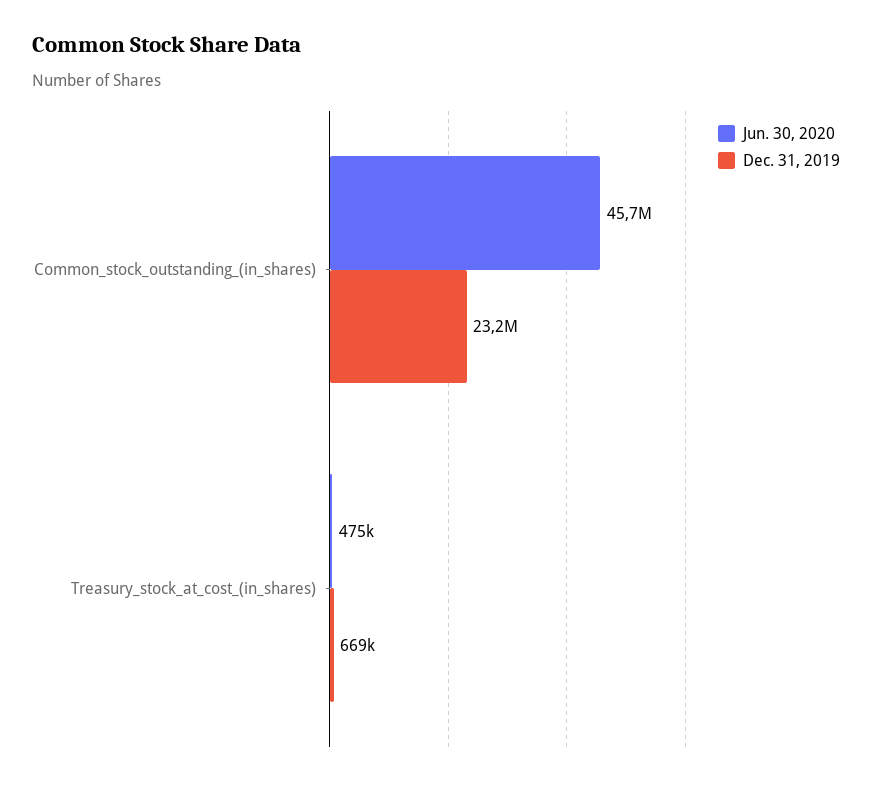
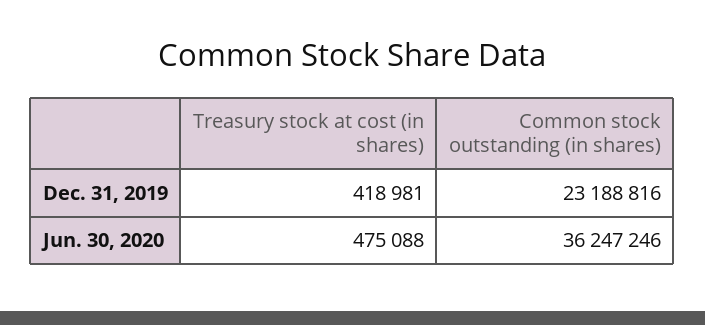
Jun. 30, 2020, Common_stock_outstanding_(in_shares): 45700000 -> 36247246
Dec. 31, 2019, Treasury_stock_at_cost_(in_shares): 669000 -> 418981

